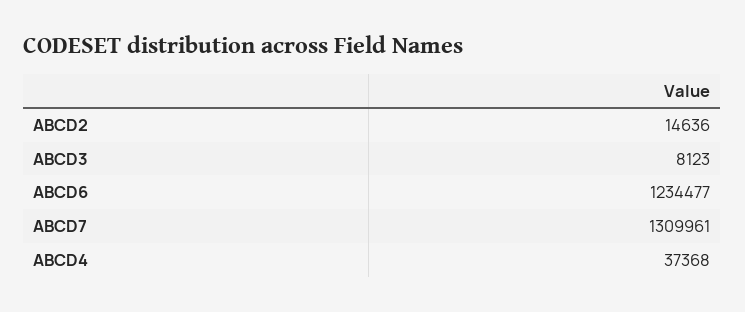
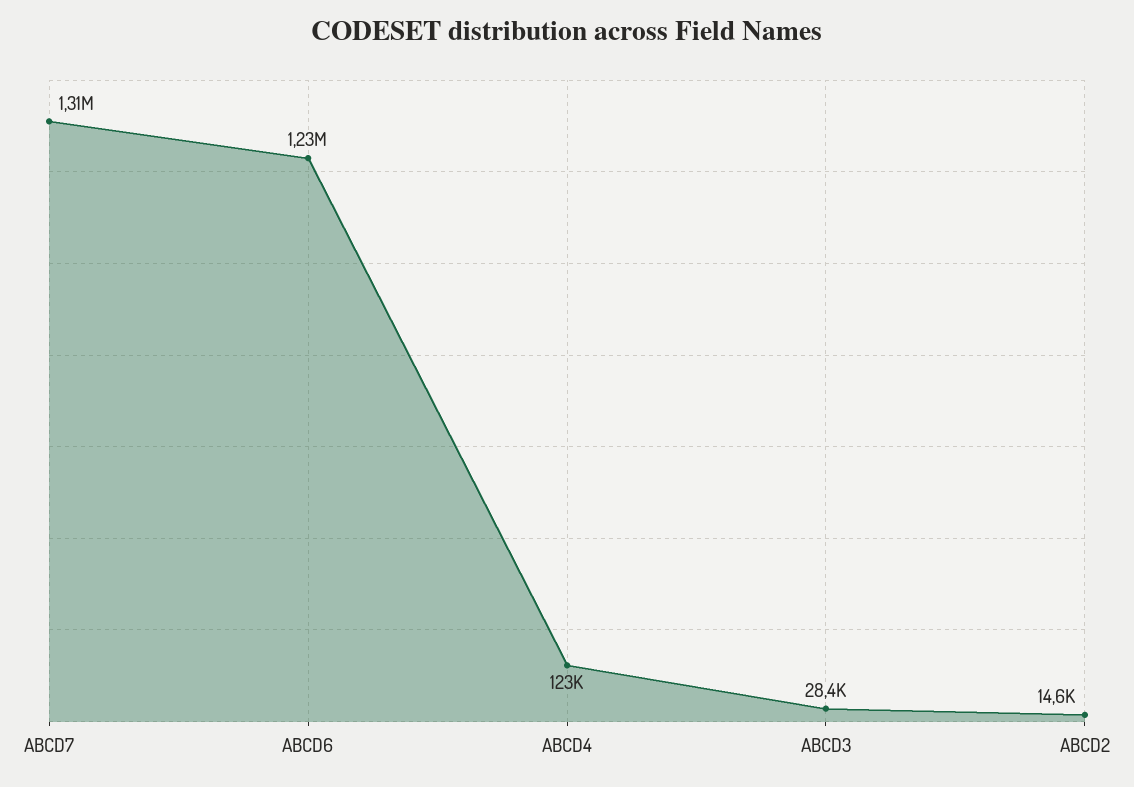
ABCD3: 8123 -> 28400
ABCD4: 37368 -> 123000

